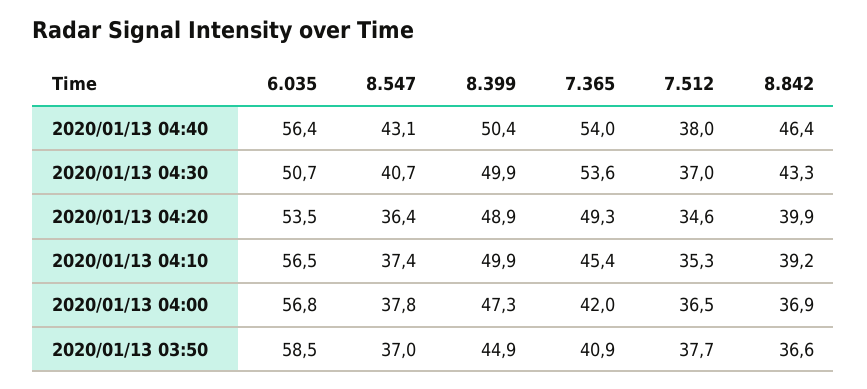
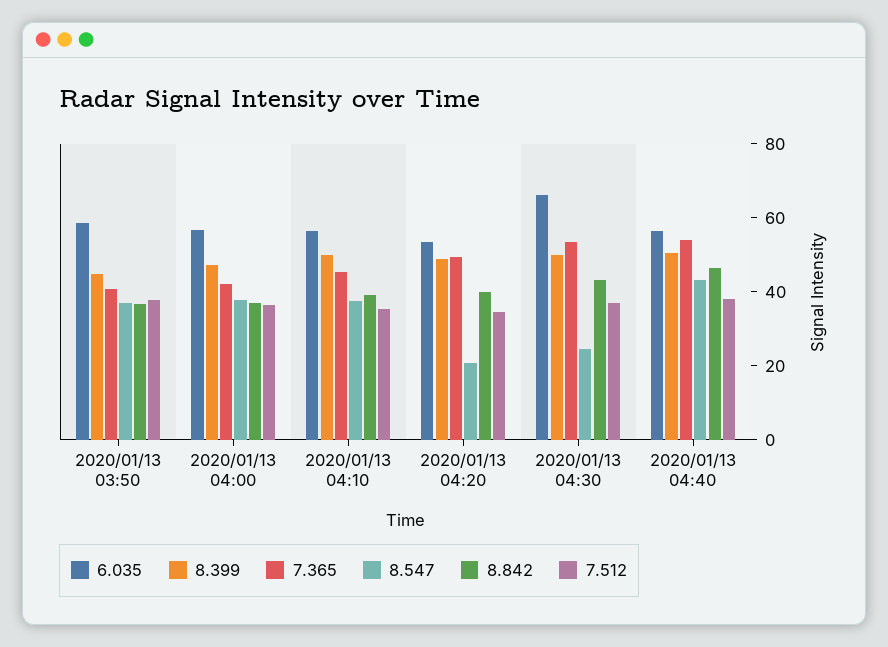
6.035, 2020/01/13 04:30: 50.7 -> 65
8.547, 2020/01/13 04:30: 40.7 -> 25
8.547, 2020/01/13 04:20: 36.4 -> 20

